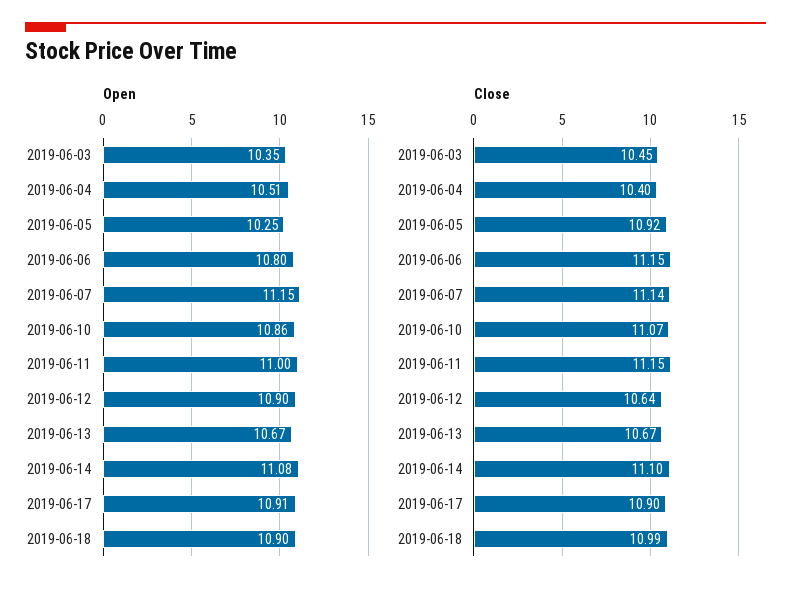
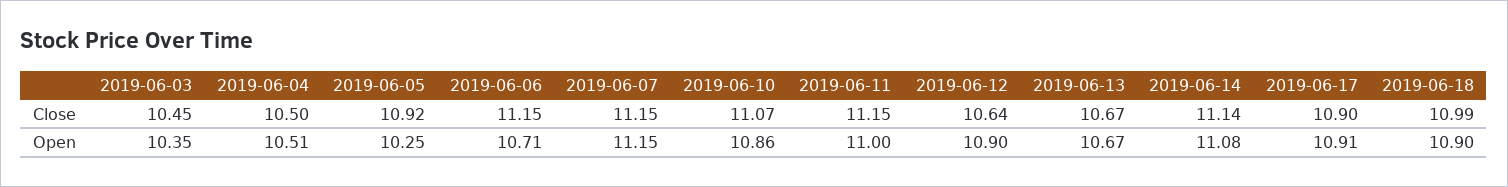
Open, 2019-06-06: 10.8 -> 10.71
Close, 2019-06-04: 10.4 -> 10.5
Close, 2019-06-07: 11.14 -> 11.15
Close, 2019-06-14: 11.1 -> 11.14

